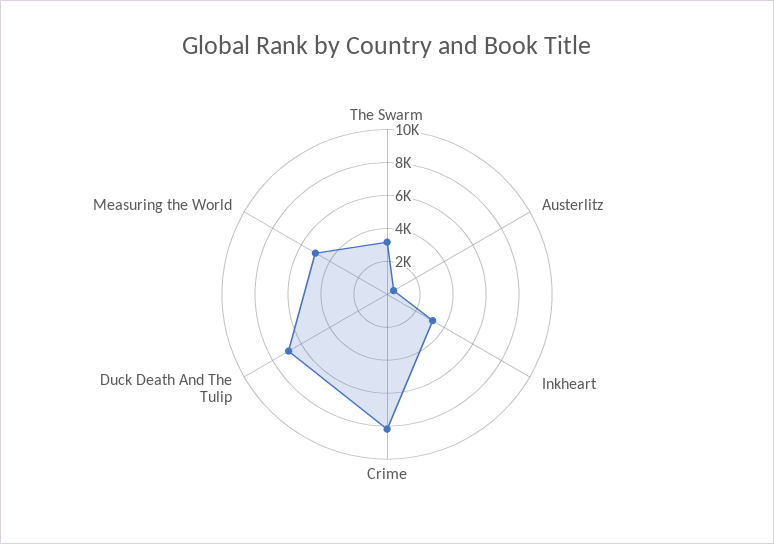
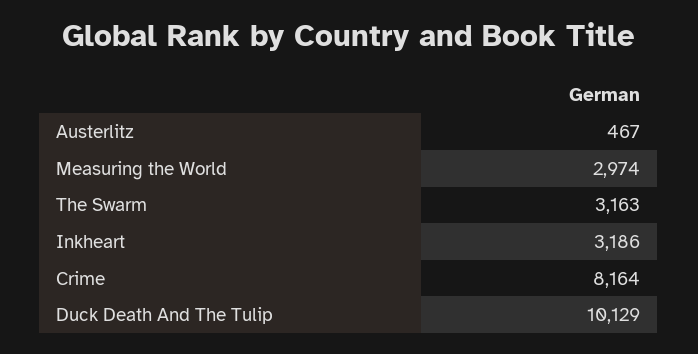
Duck Death And The Tulip: 7000 -> 10129
Measuring the World: 5000 -> 2974

